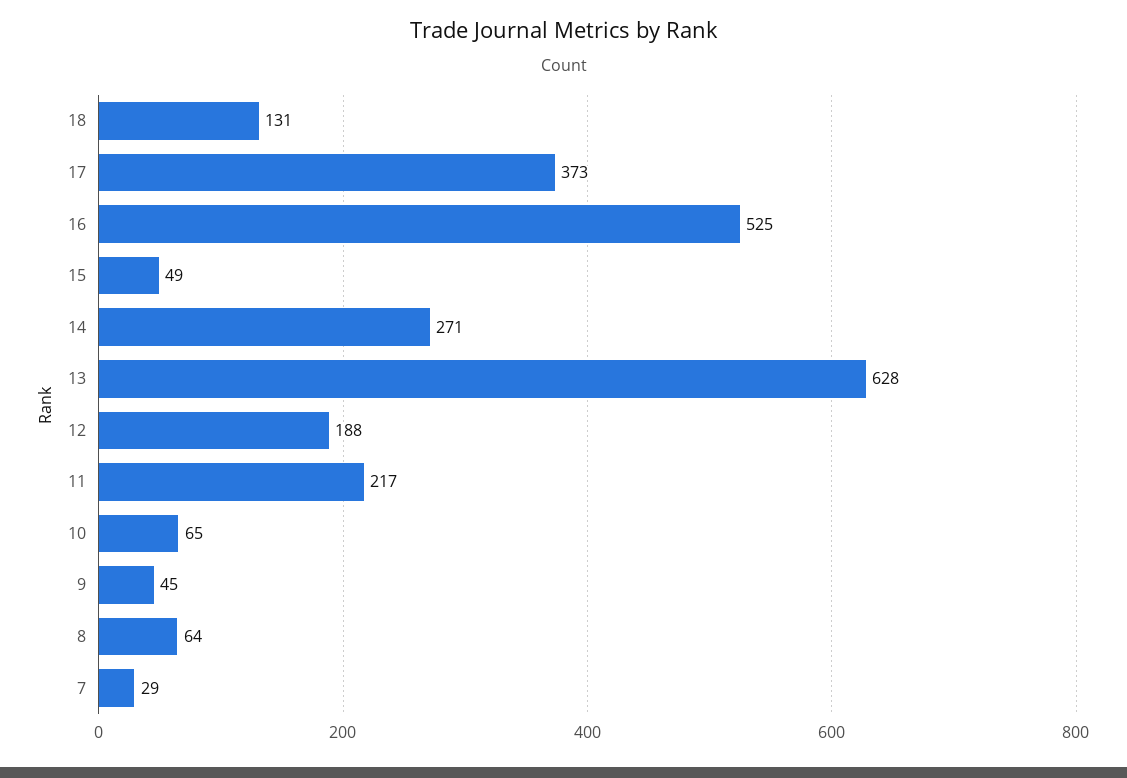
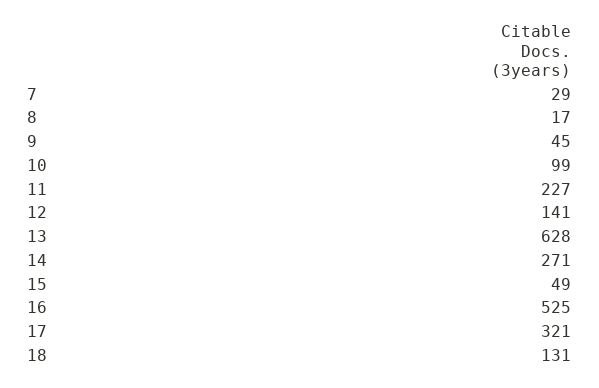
17: 373 -> 321
12: 188 -> 141
11: 217 -> 227
10: 65 -> 99
8: 64 -> 17

